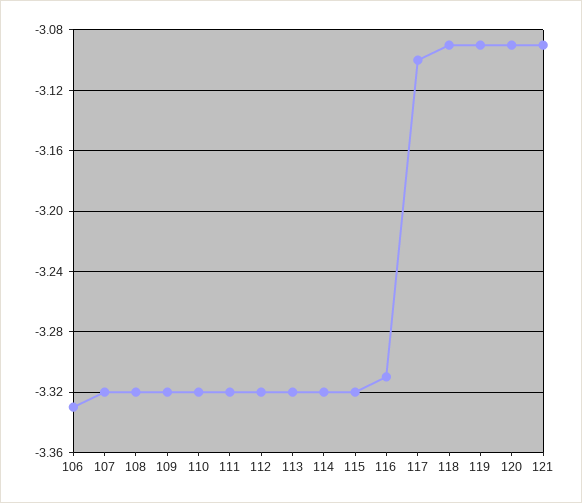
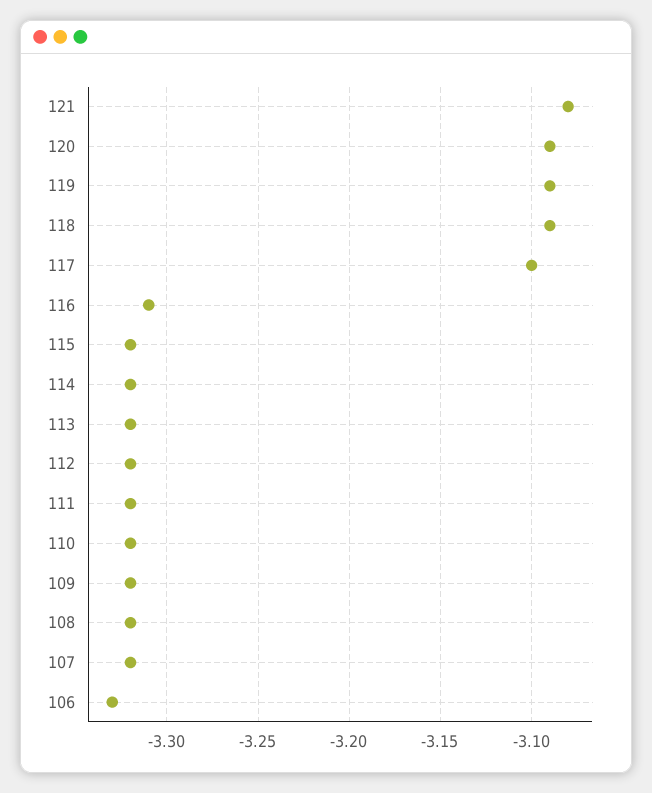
121: -3.09 -> -3.08

